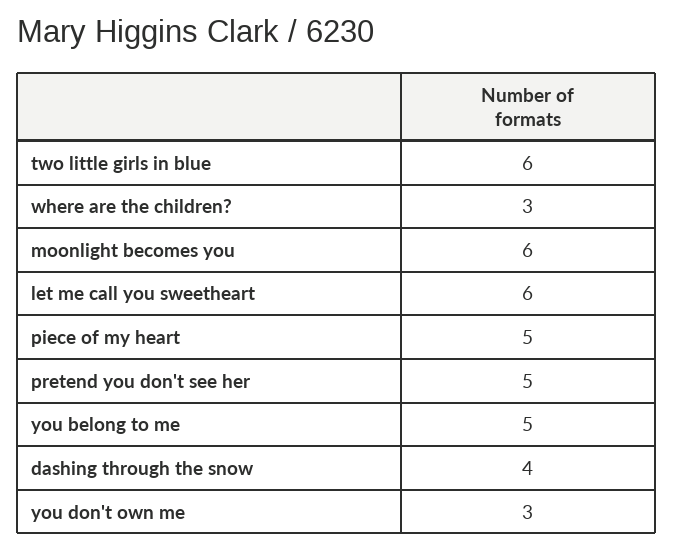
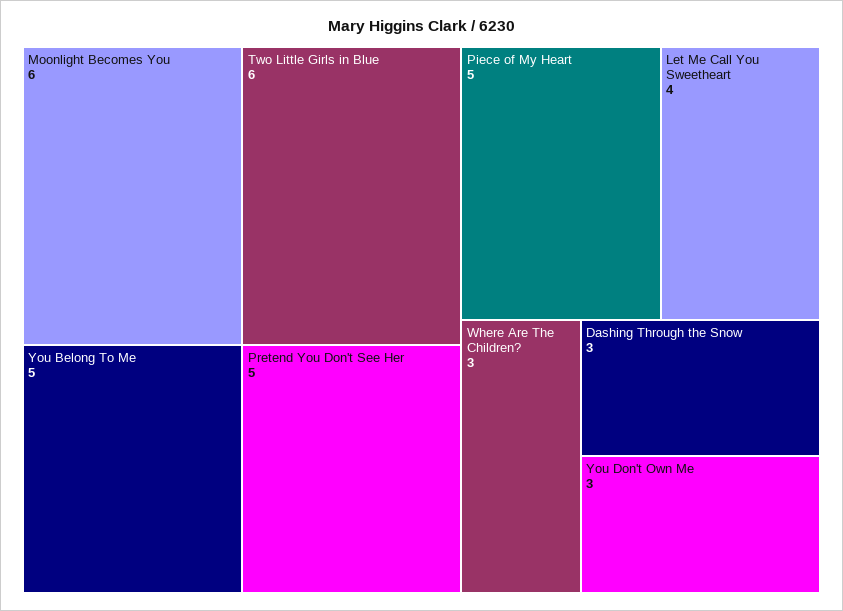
let me call you sweetheart: 6 -> 4
dashing through the snow: 4 -> 3

